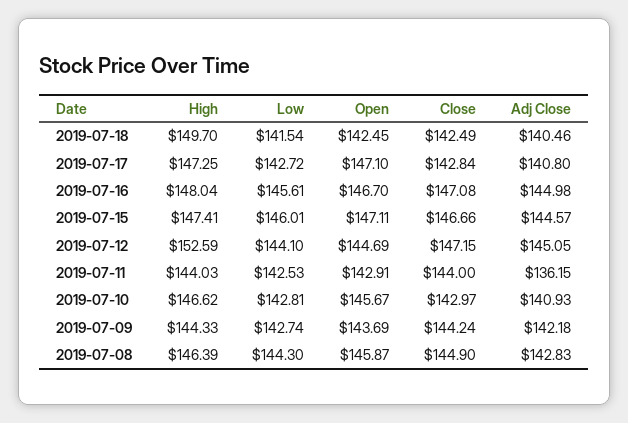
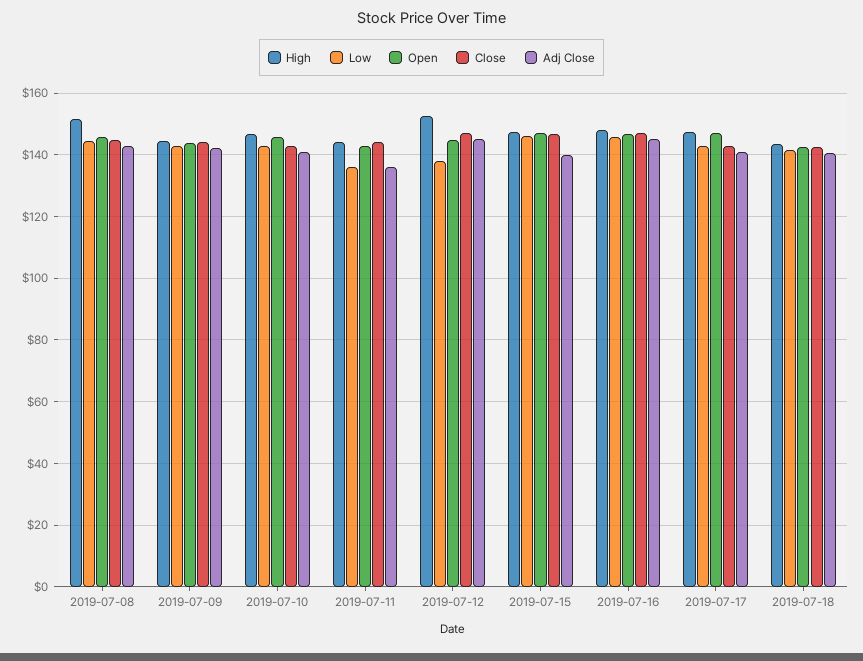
High, 2019-07-18: 149.7 -> 144
Adj Close, 2019-07-15: 144.57 -> 140
Low, 2019-07-12: 144.1 -> 138
Low, 2019-07-11: 142.53 -> 136
High, 2019-07-08: 146.39 -> 152

